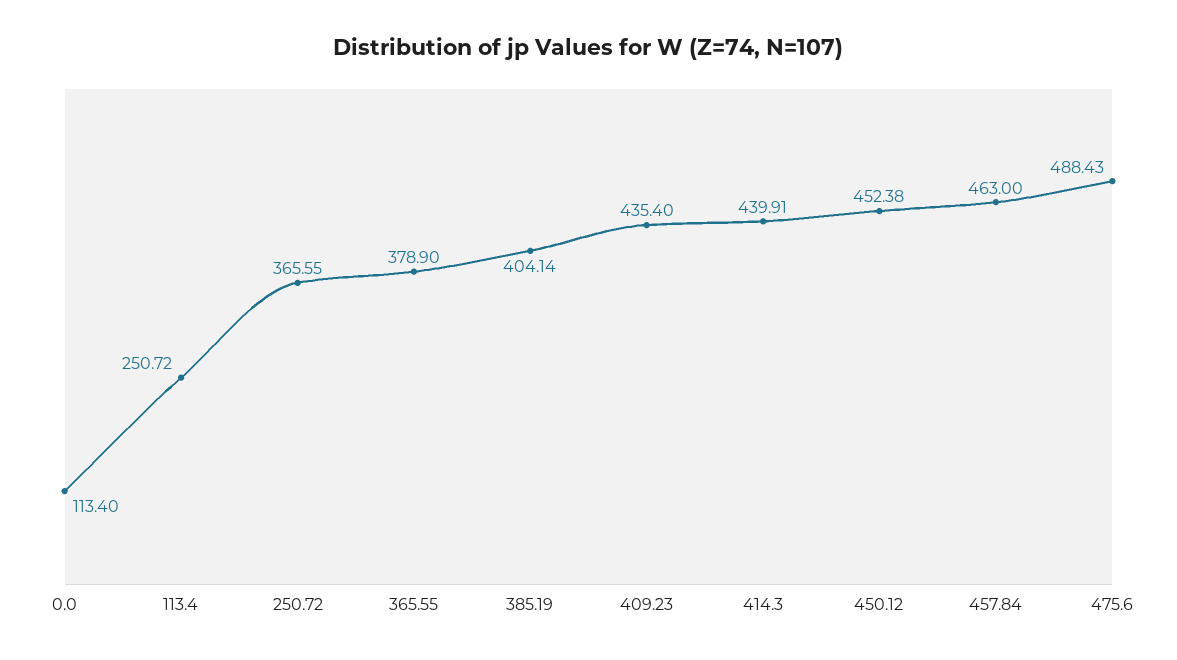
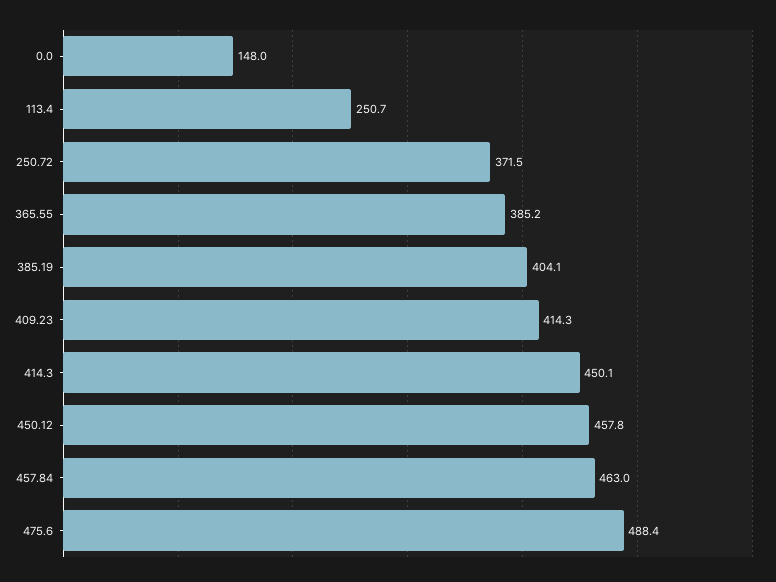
0.0: 113.4 -> 148
250.72: 365.55 -> 371.5
365.55: 378.9 -> 385.2
409.23: 435.4 -> 414.3
414.3: 439.91 -> 450.1
450.12: 452.38 -> 457.8

